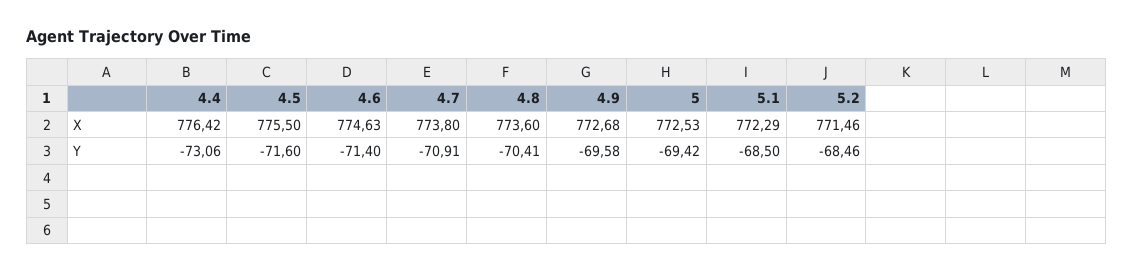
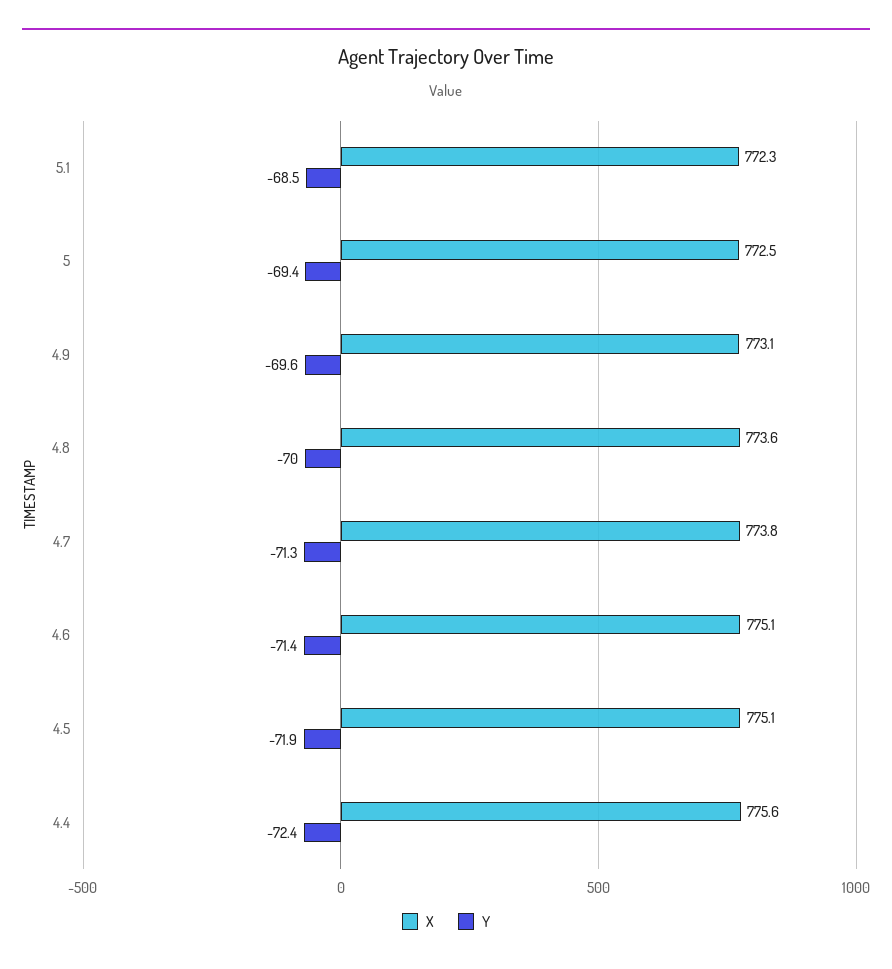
X, 4.4: 776.42 -> 775.6
X, 4.5: 775.5 -> 775.1
X, 4.6: 774.63 -> 775.1
X, 4.9: 772.68 -> 773.1
X, 5.2: 771.46 -> none
Y, 4.4: -73.06 -> -72.4
Y, 4.5: -71.6 -> -71.9
Y, 4.7: -70.91 -> -71.3
Y, 4.8: -70.41 -> -70
Y, 5.2: -68.46 -> none

